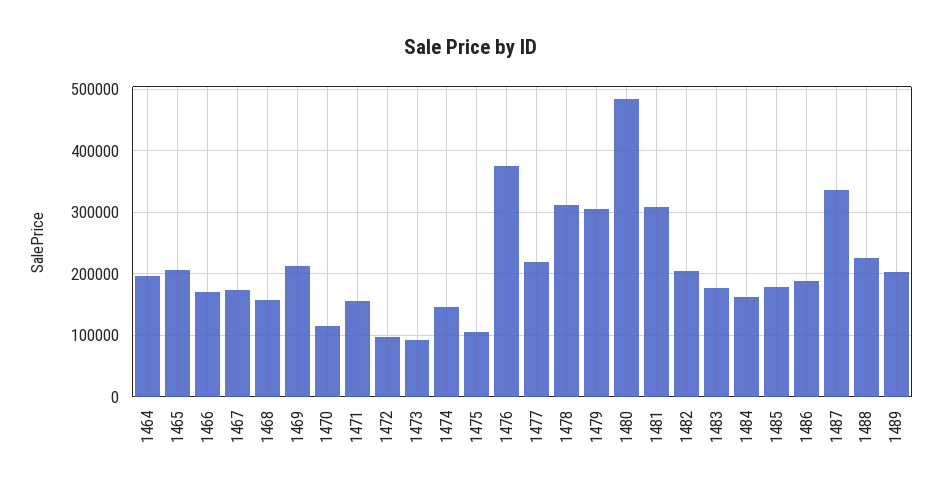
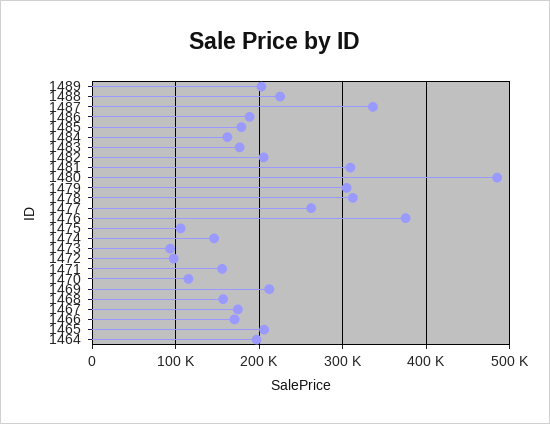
1477: 220000 -> 260000

